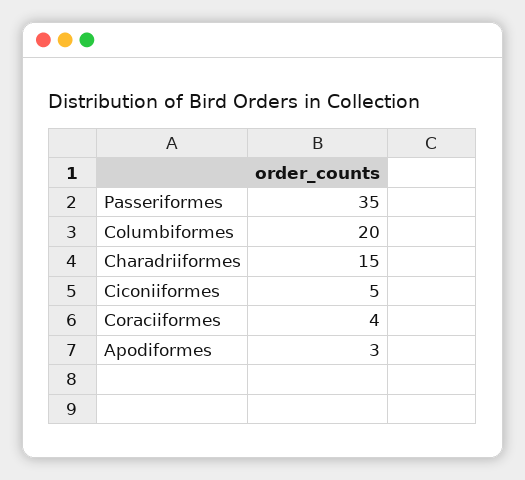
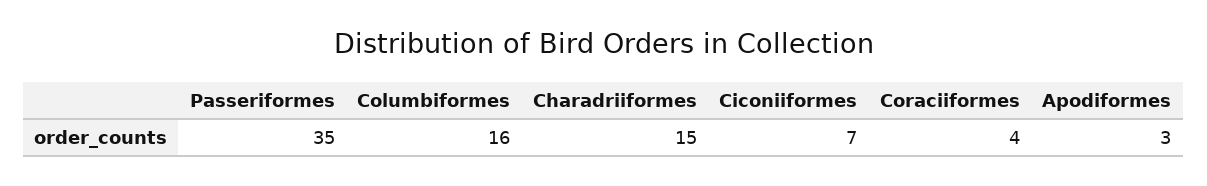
Columbiformes: 20 -> 16
Ciconiiformes: 5 -> 7

